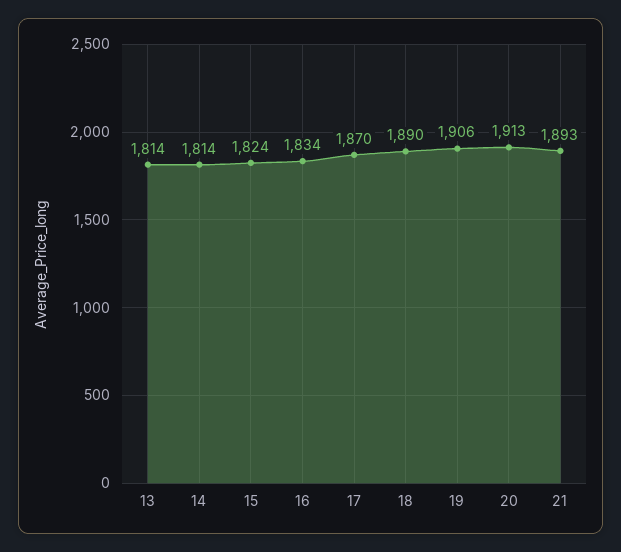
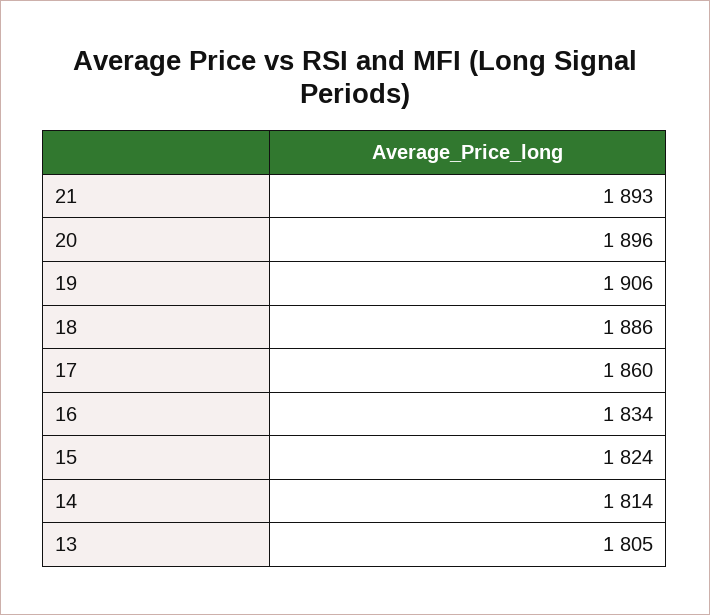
13: 1814 -> 1805
17: 1870 -> 1860
18: 1890 -> 1886
20: 1913 -> 1896

